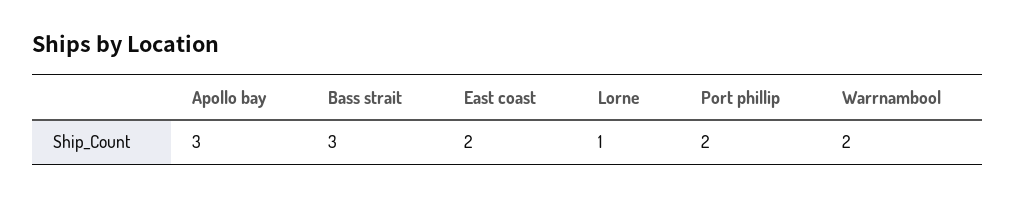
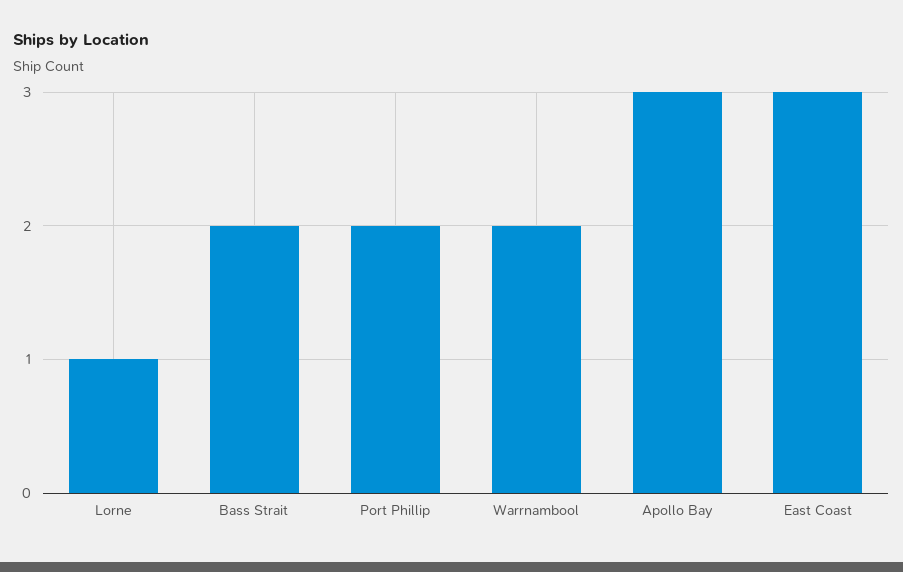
Bass strait: 3 -> 2
East coast: 2 -> 3

